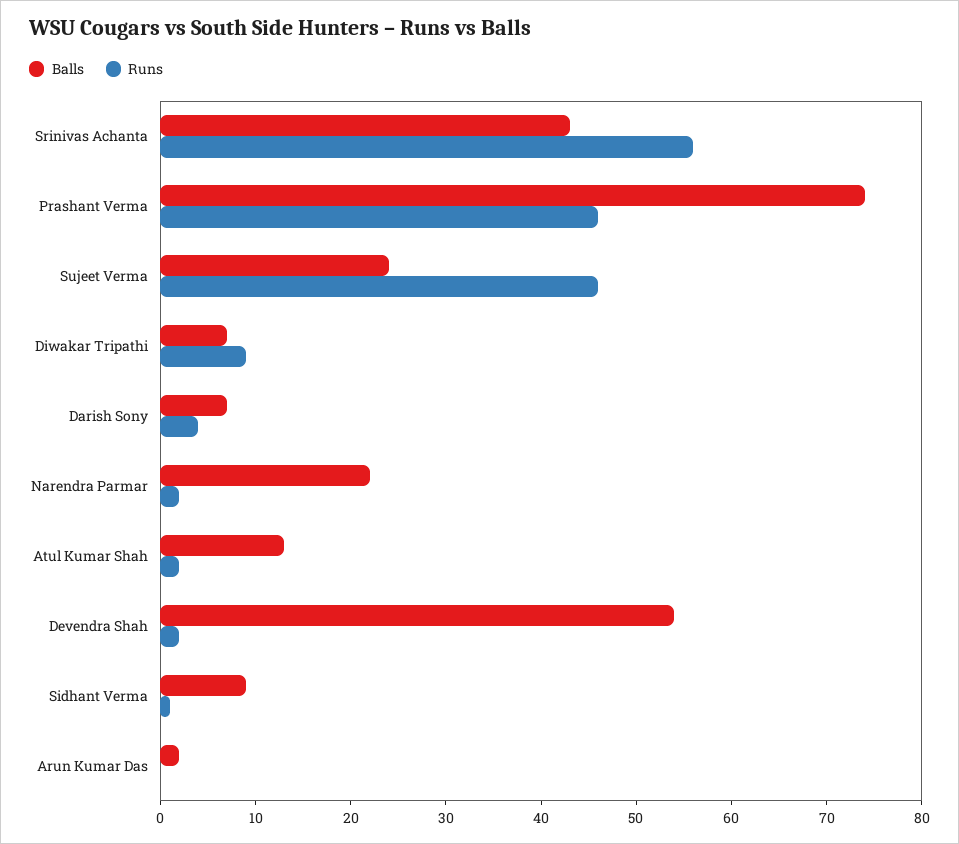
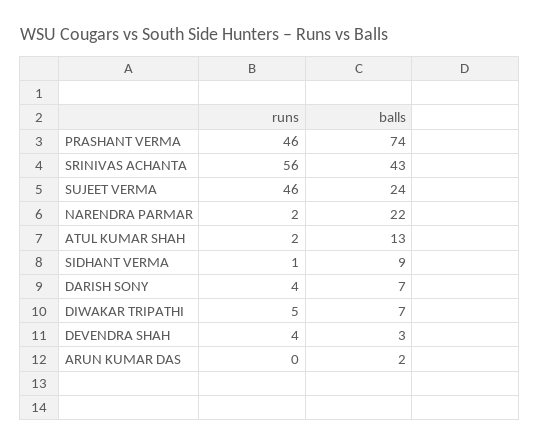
Runs, Diwakar Tripathi: 9 -> 5
Balls, Devendra Shah: 54 -> 3
Runs, Devendra Shah: 2 -> 4

